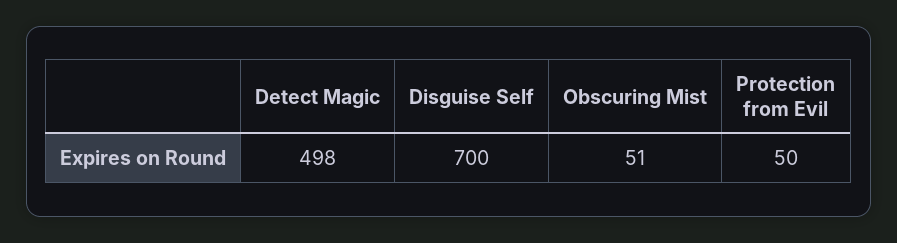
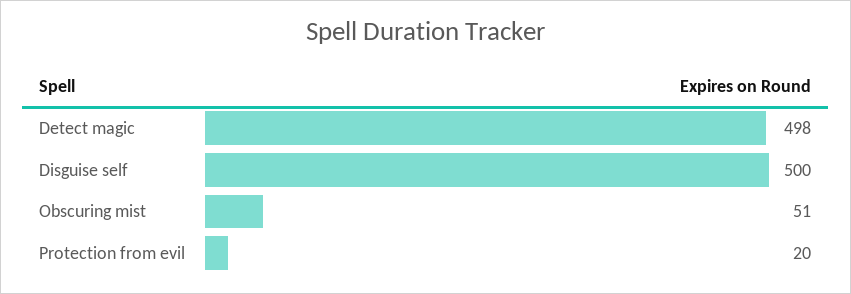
Disguise Self: 700 -> 500
Protection from Evil: 50 -> 20

